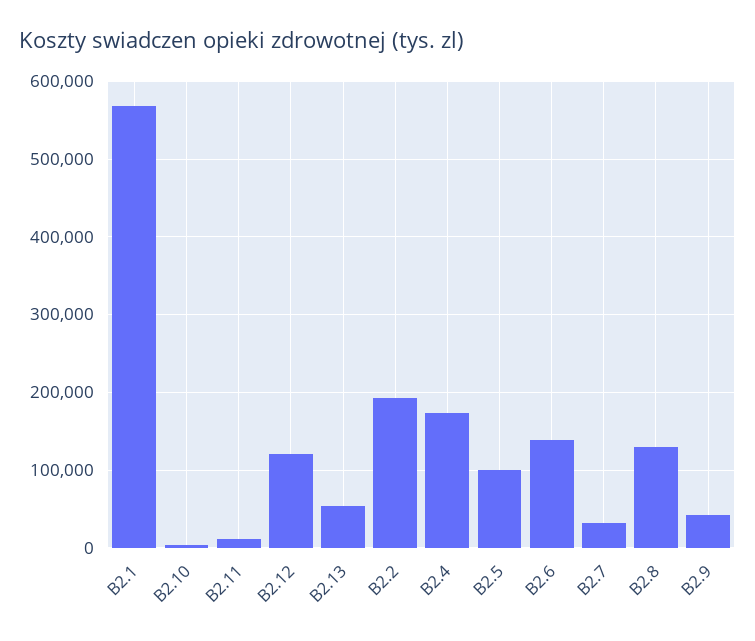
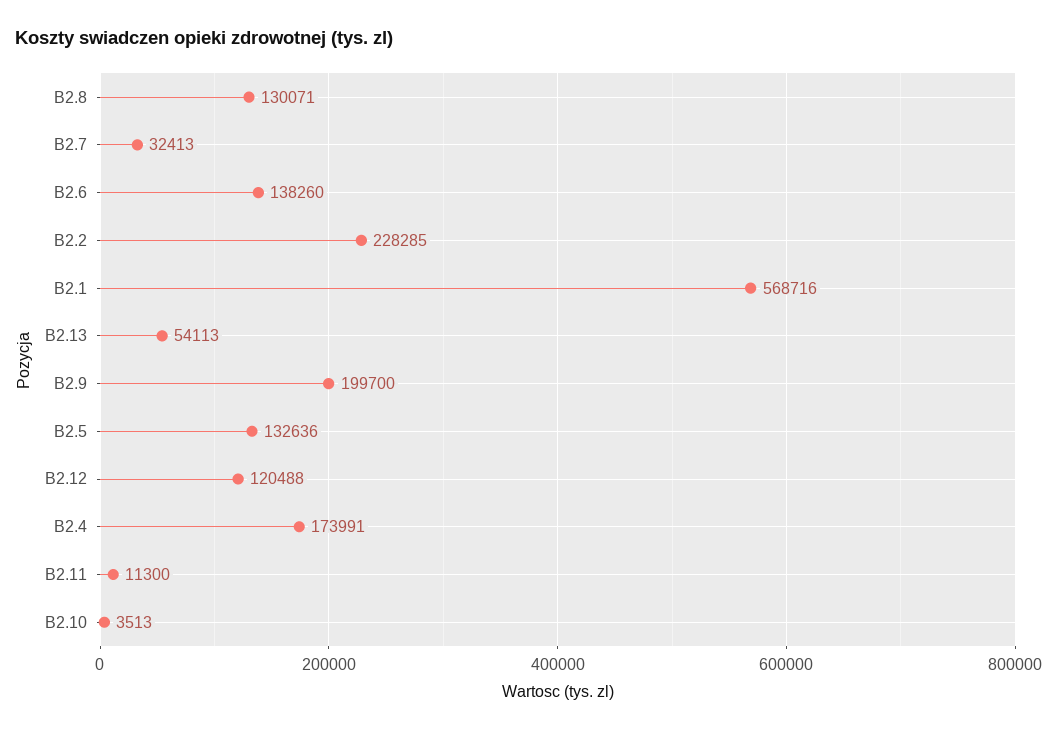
B2.2: 190000 -> 228285
B2.5: 100000 -> 132636
B2.9: 40000 -> 199700

